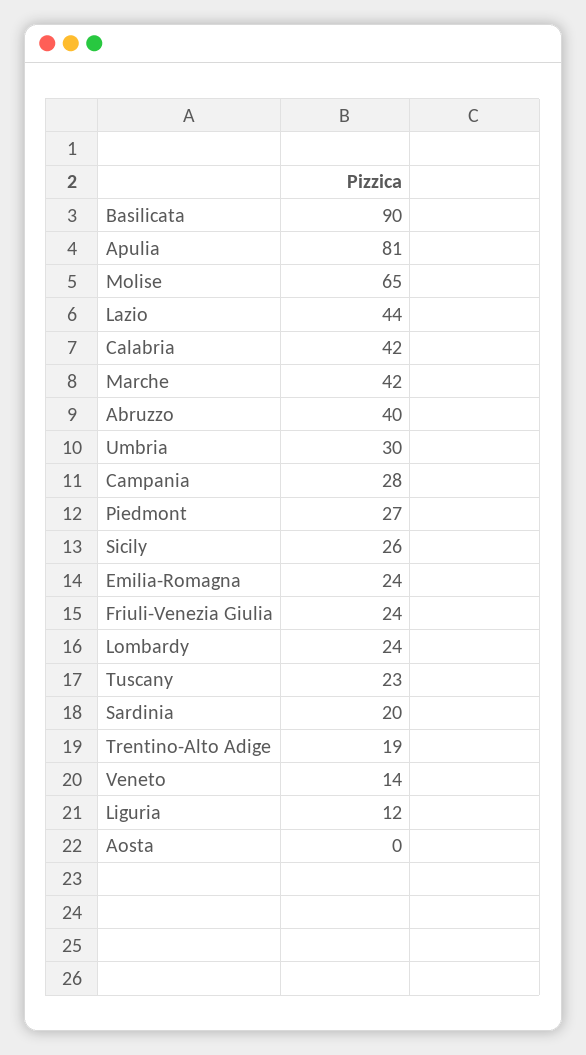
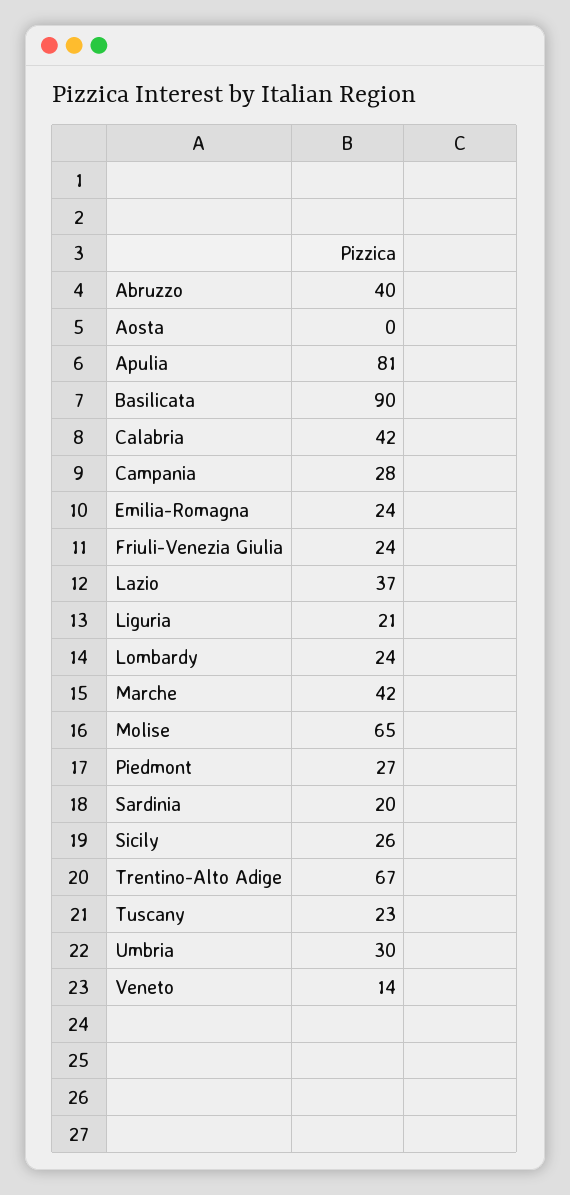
Lazio: 44 -> 37
Trentino-Alto Adige: 19 -> 67
Liguria: 12 -> 21

